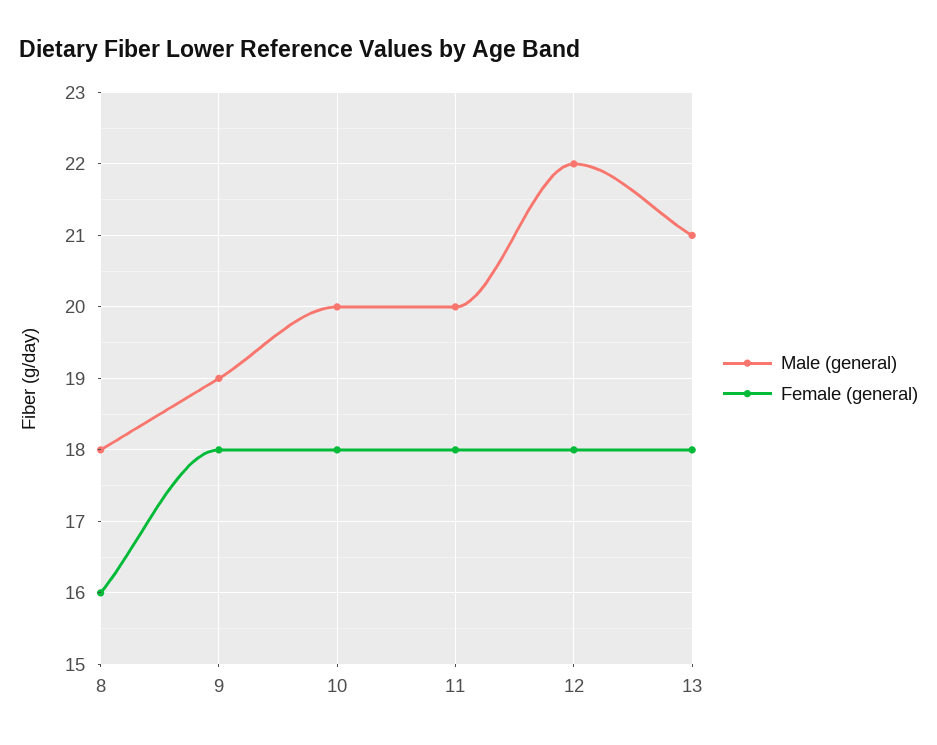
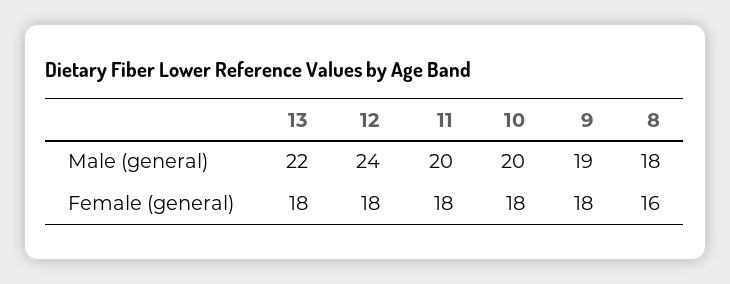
Male (general), 12: 22 -> 24
Male (general), 13: 21 -> 22

